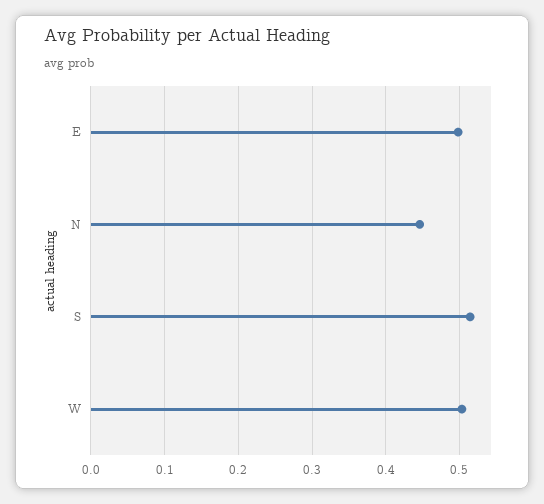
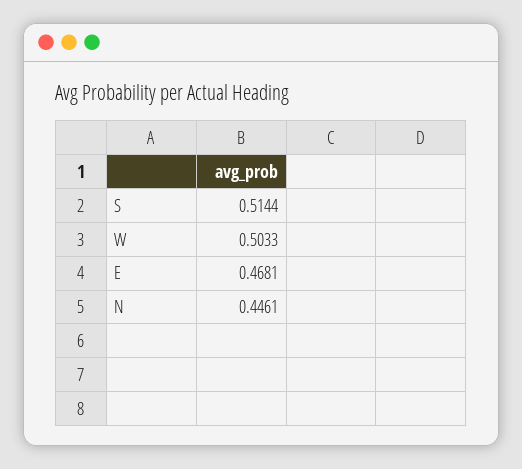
E: 0.5 -> 0.4681

